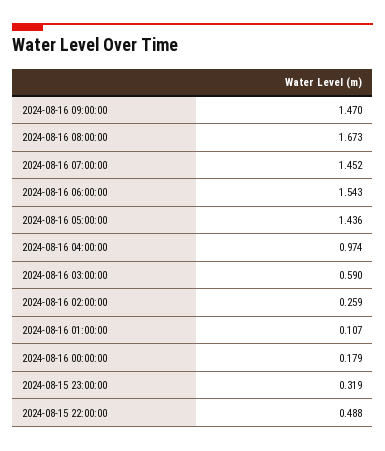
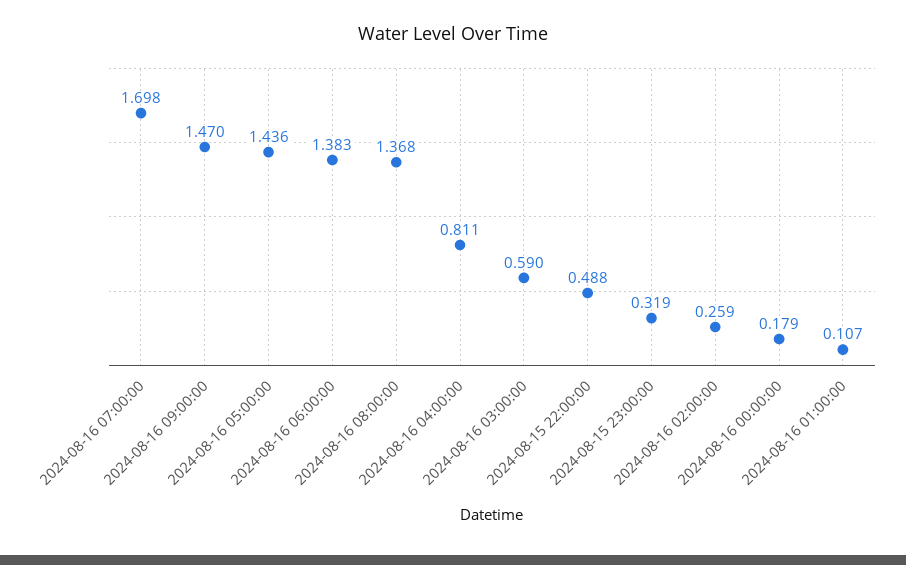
2024-08-16 08:00:00: 1.673 -> 1.368
2024-08-16 07:00:00: 1.452 -> 1.698
2024-08-16 06:00:00: 1.543 -> 1.383
2024-08-16 04:00:00: 0.974 -> 0.811

